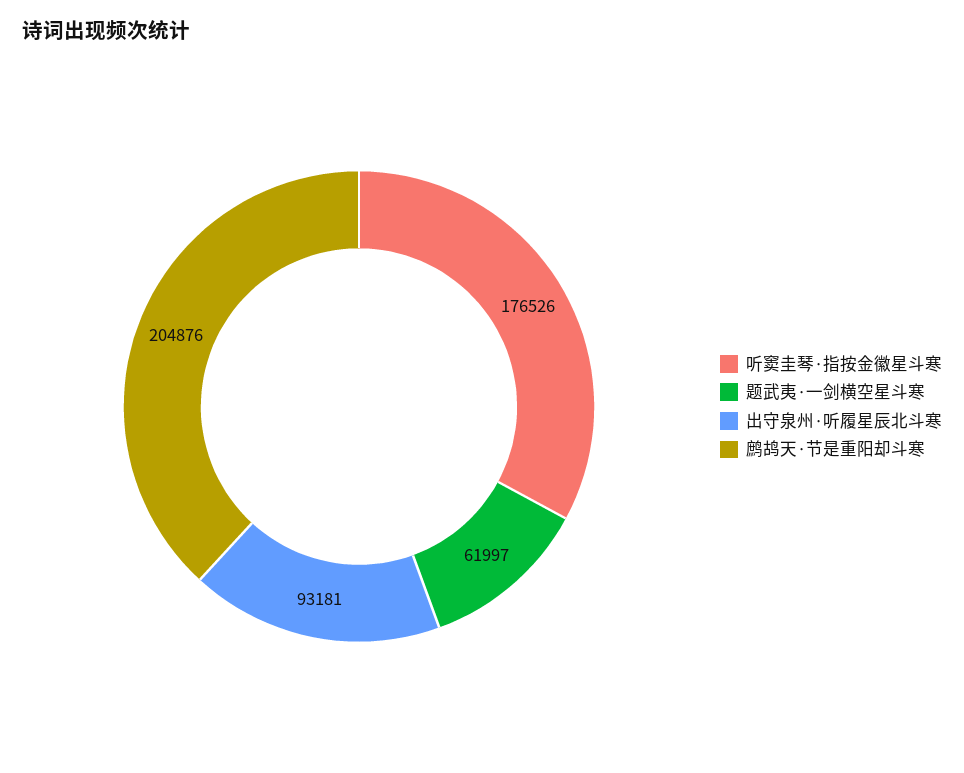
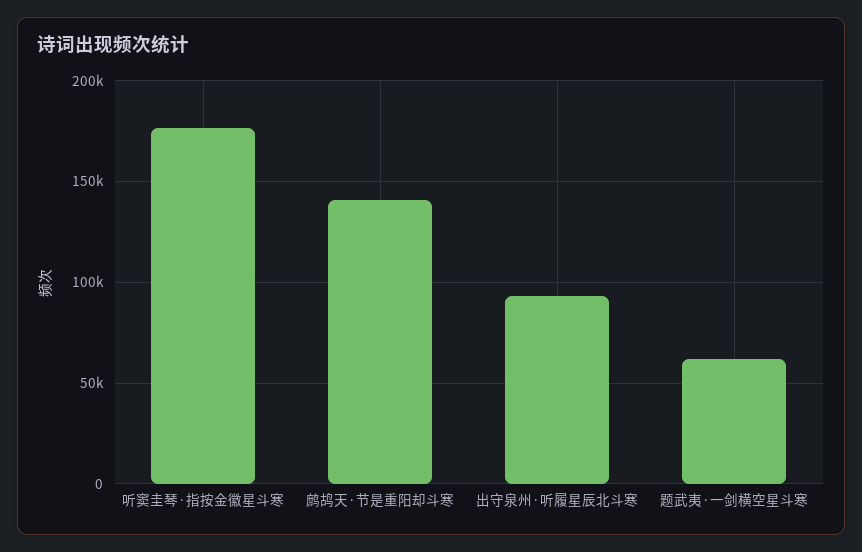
鹧鸪天·节是重阳却斗寒: 204876 -> 140000

